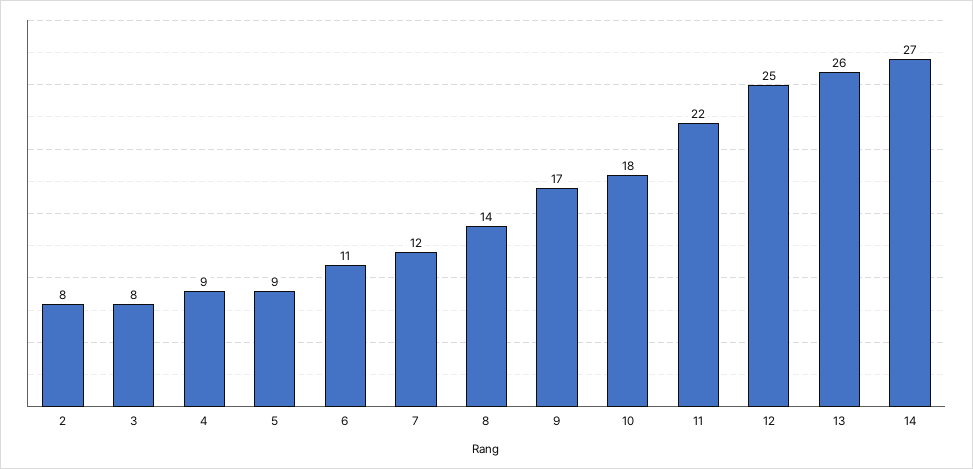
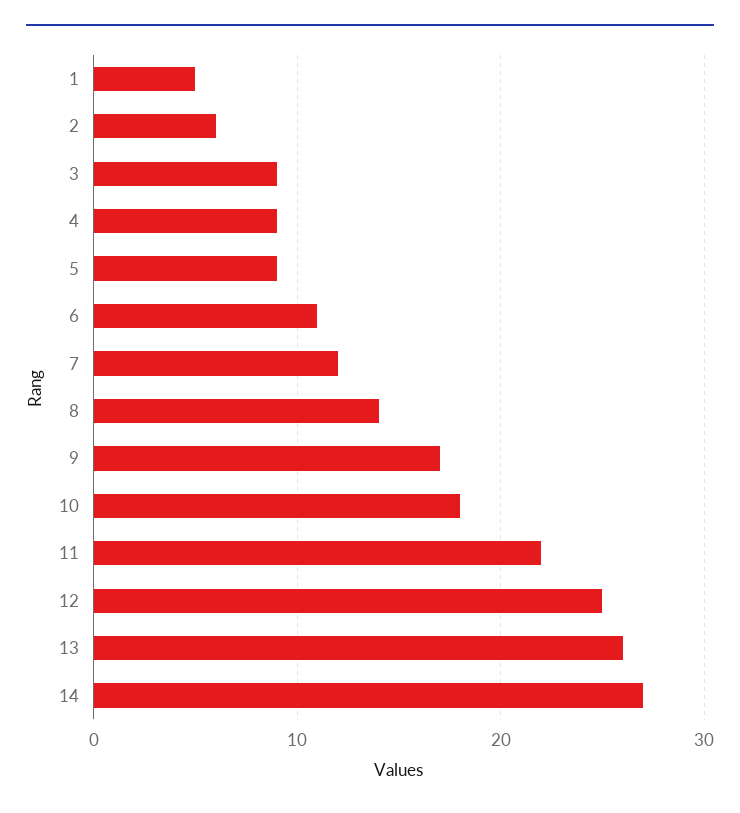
2: 8 -> 6
3: 8 -> 9
1: none -> 5

